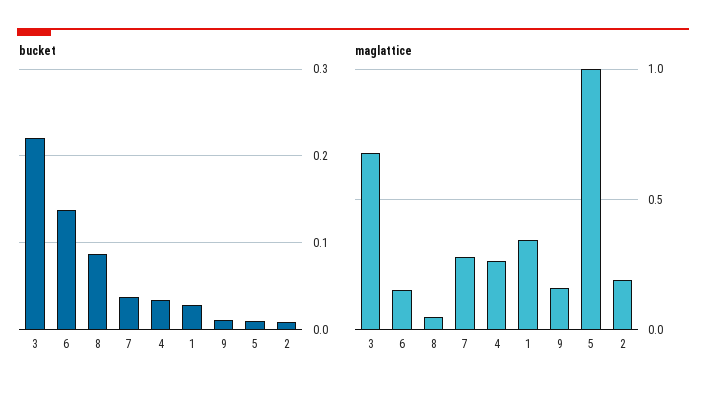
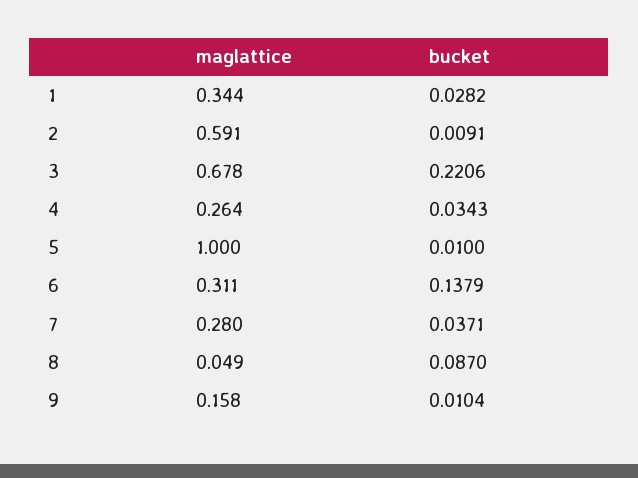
maglattice, 6: 0.15 -> 0.311
maglattice, 2: 0.2 -> 0.591

